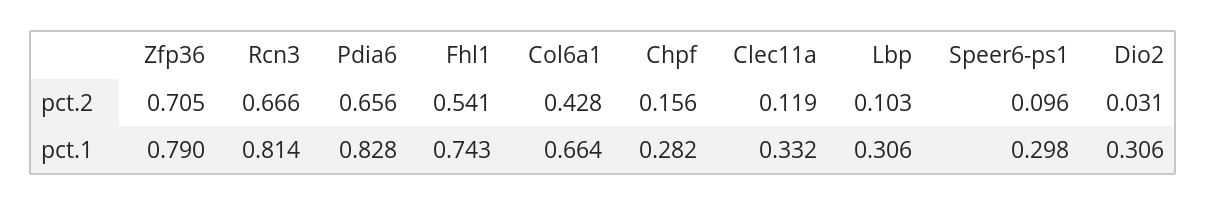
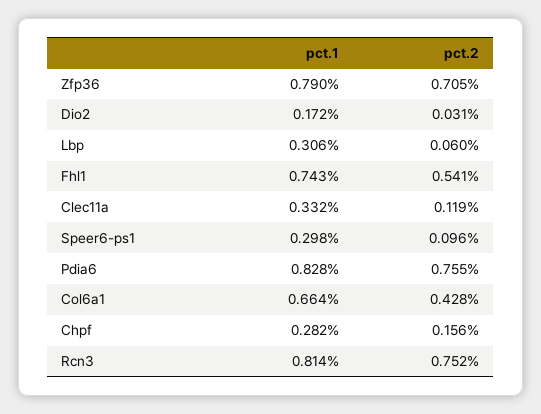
Rcn3, pct.2: 0.666 -> 0.752
Pdia6, pct.2: 0.656 -> 0.755
Lbp, pct.2: 0.103 -> 0.06
Dio2, pct.1: 0.306 -> 0.172

